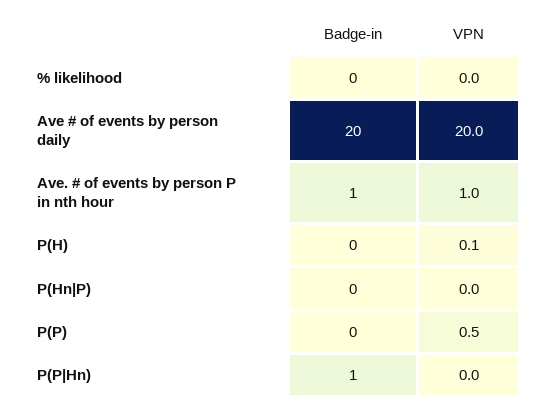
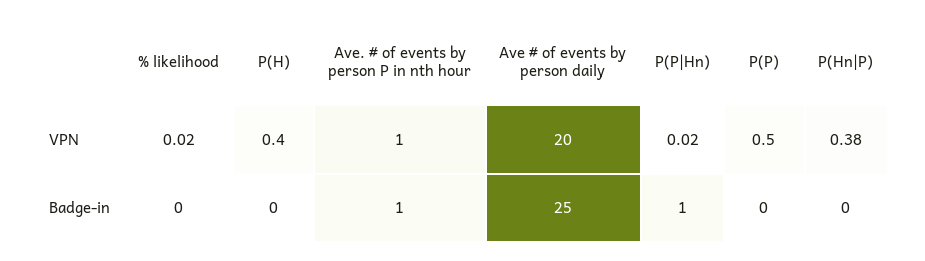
Badge-in, Ave # of events by person daily: 20 -> 25
VPN, P(H): 0.1 -> 0.4
VPN, P(Hn|P): 0 -> 0.38

